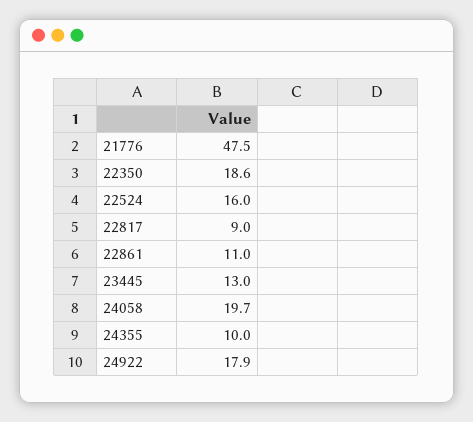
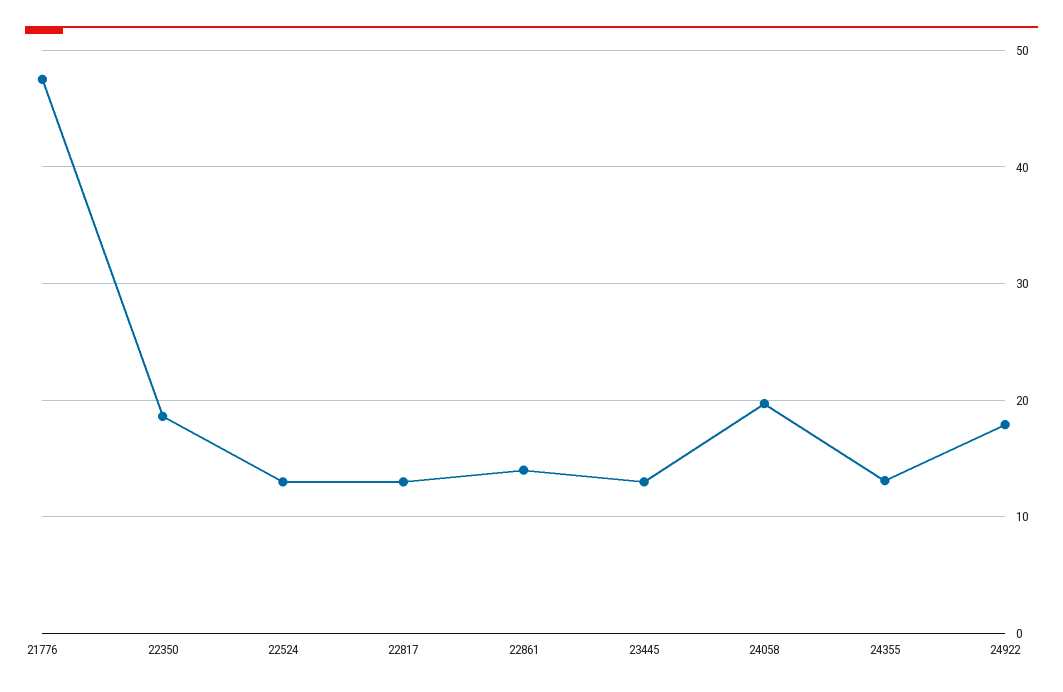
22524: 16 -> 13
22817: 9 -> 13
22861: 11 -> 14
24355: 10 -> 13

